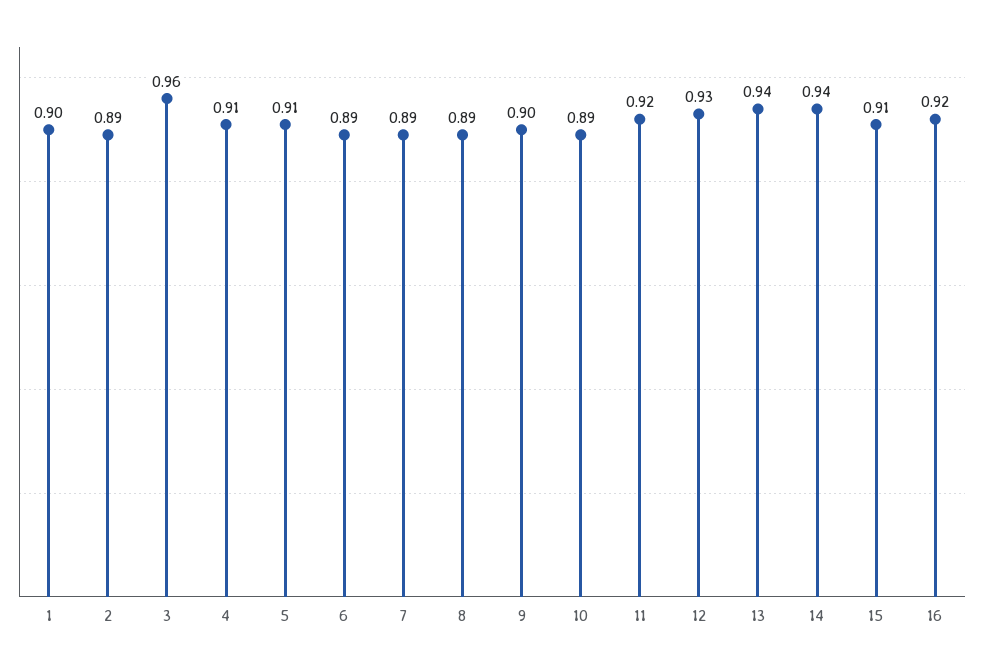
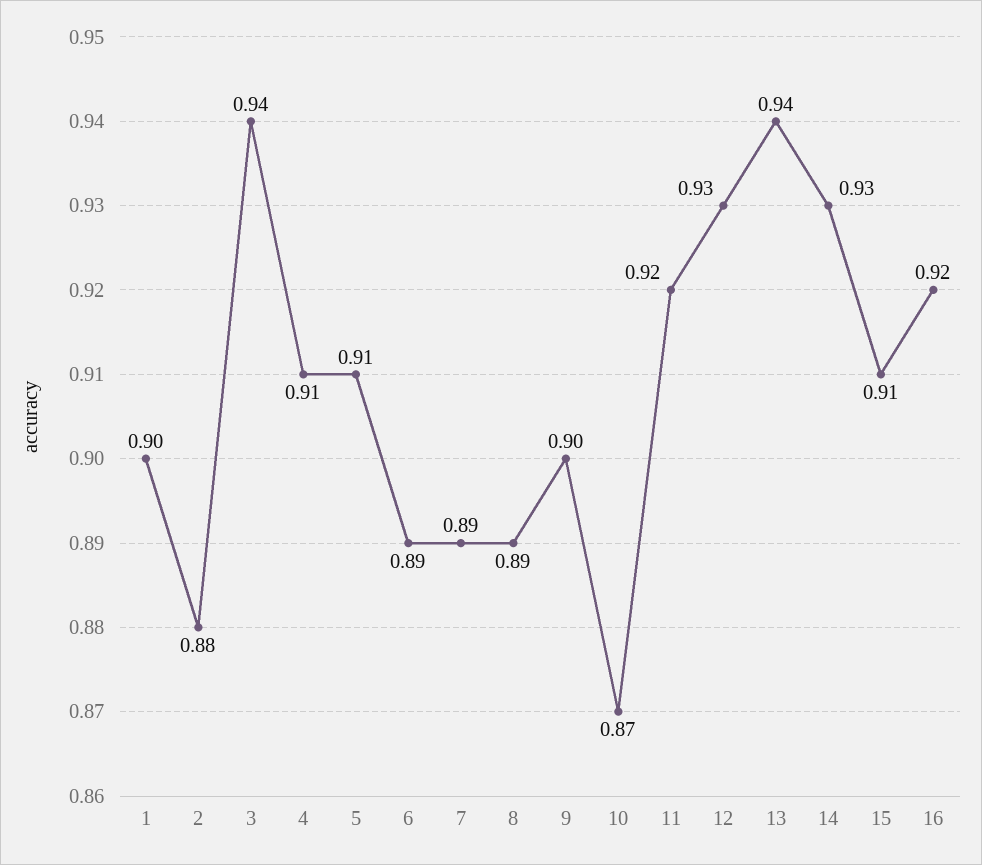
2: 0.89 -> 0.88
3: 0.96 -> 0.94
10: 0.89 -> 0.87
14: 0.94 -> 0.93

